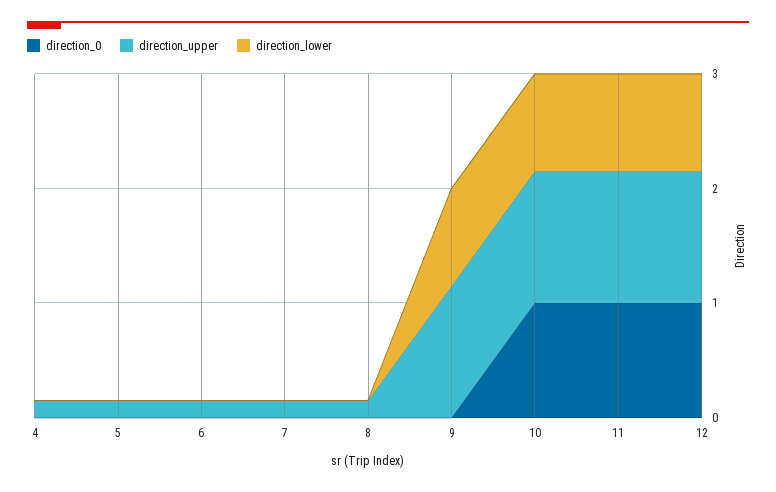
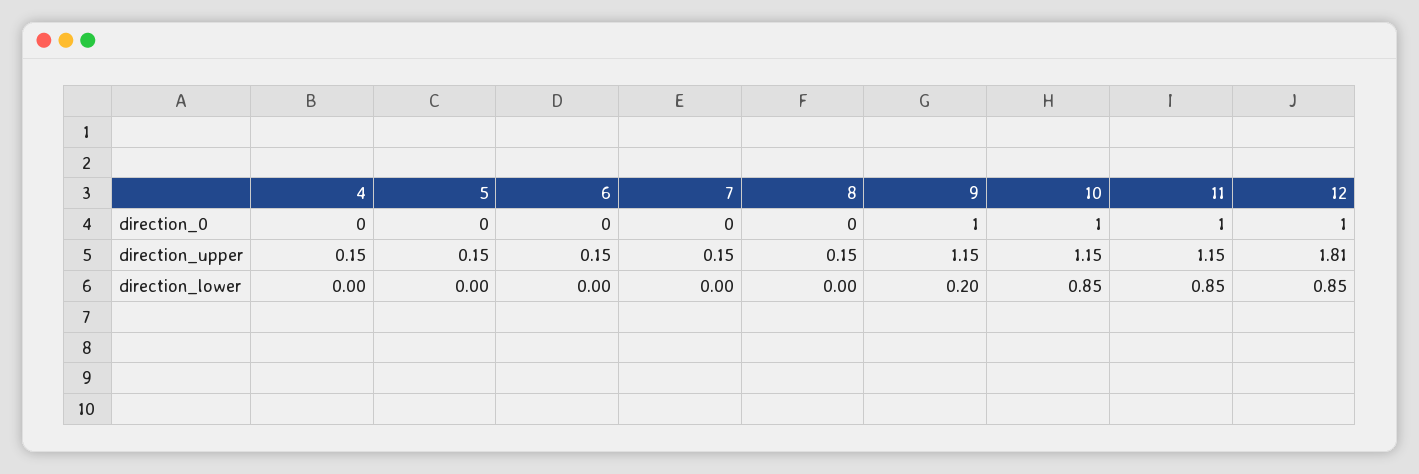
direction_0, 9: 0 -> 1
direction_lower, 9: 0.8 -> 0.2
direction_upper, 12: 1.2 -> 1.81

